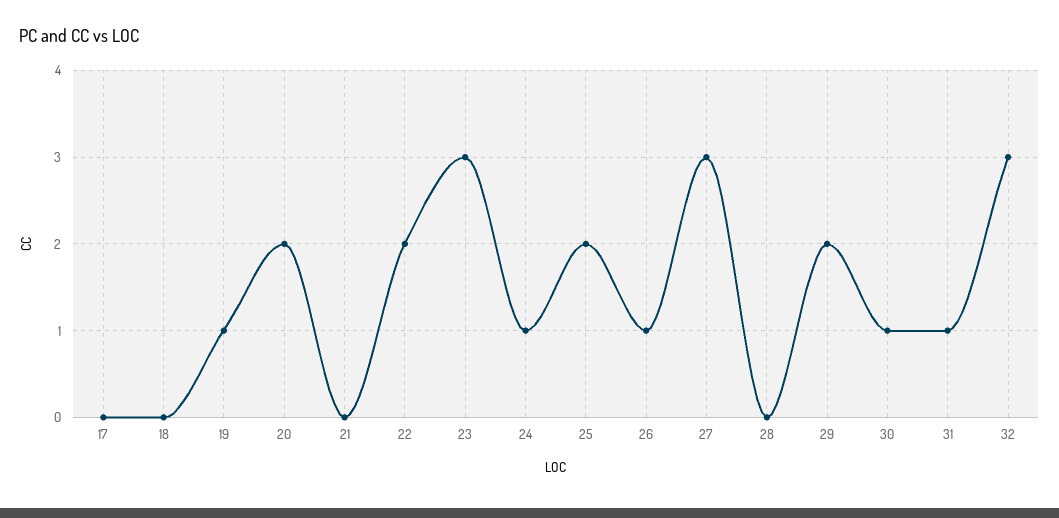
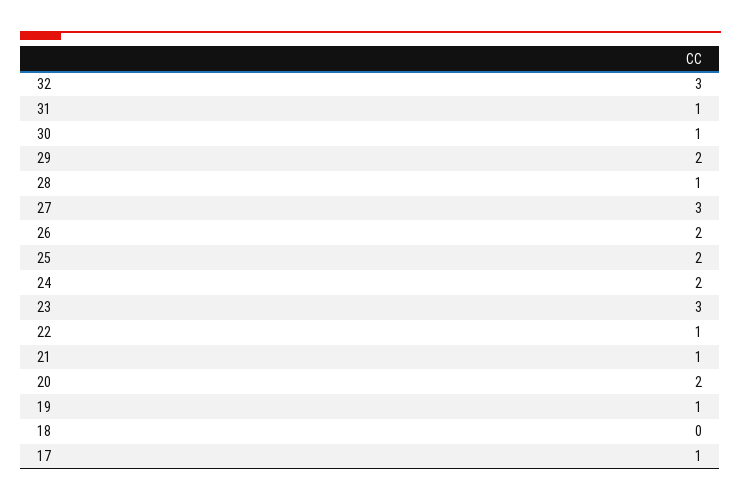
17: 0 -> 1
21: 0 -> 1
22: 2 -> 1
24: 1 -> 2
26: 1 -> 2
28: 0 -> 1

